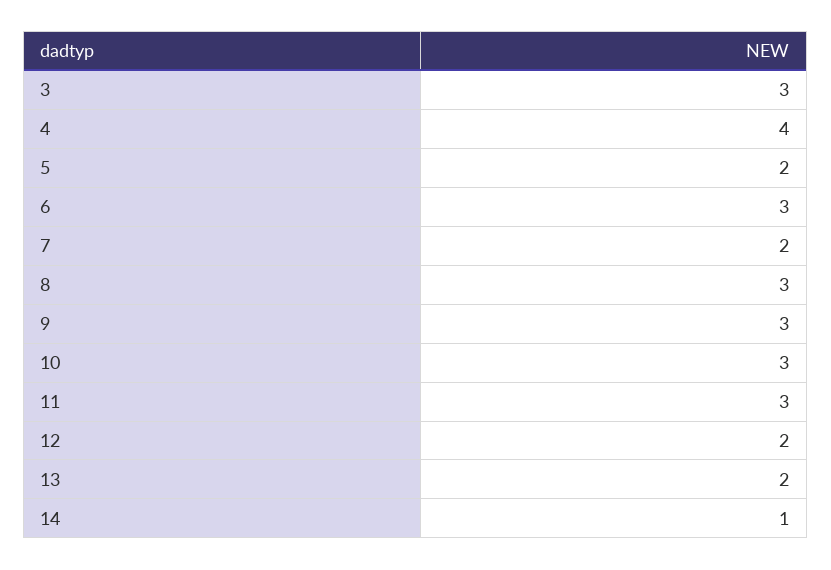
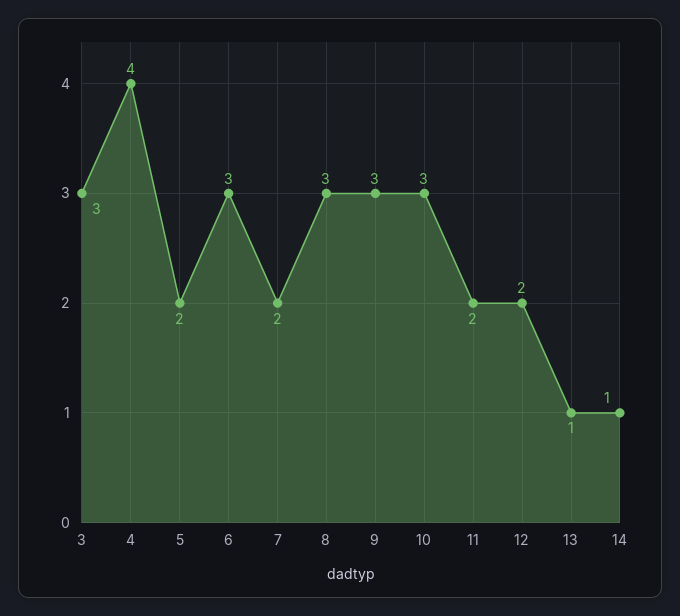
11: 3 -> 2
13: 2 -> 1

